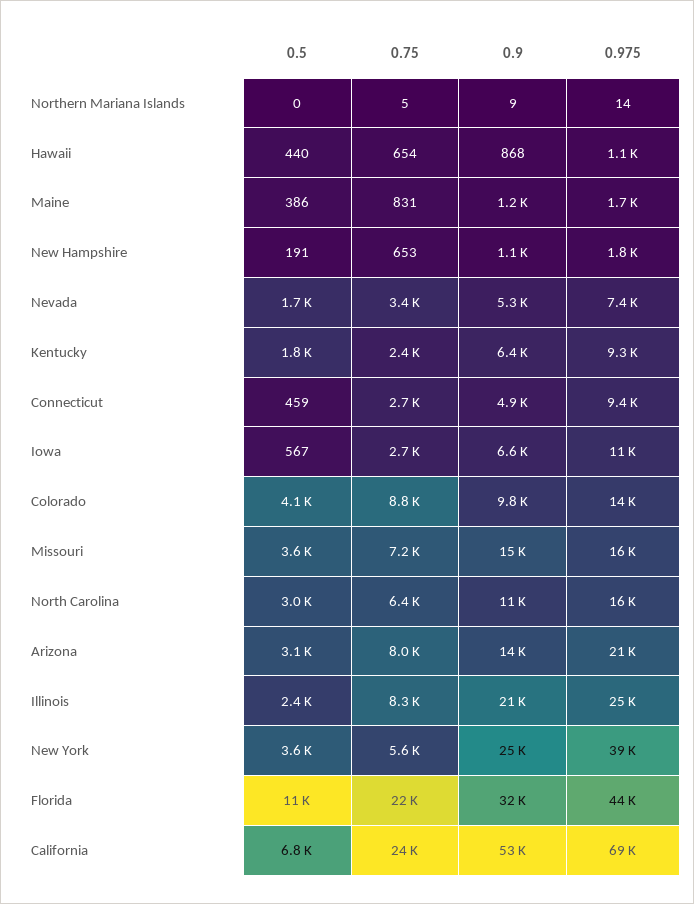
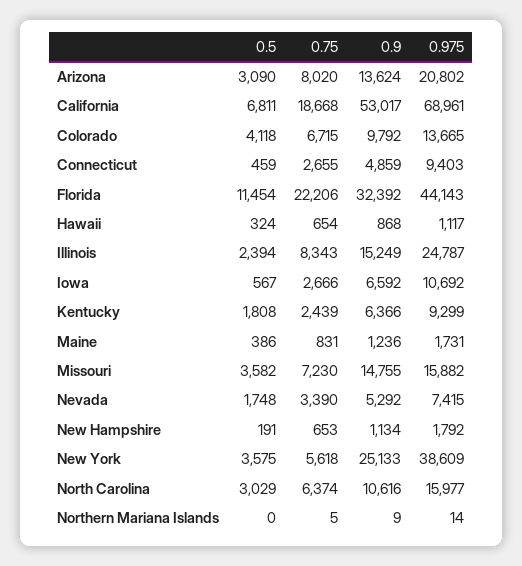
0.5, Hawaii: 440 -> 324
0.75, Colorado: 8800 -> 6715
0.9, Illinois: 21000 -> 15249
0.75, California: 24000 -> 18668

